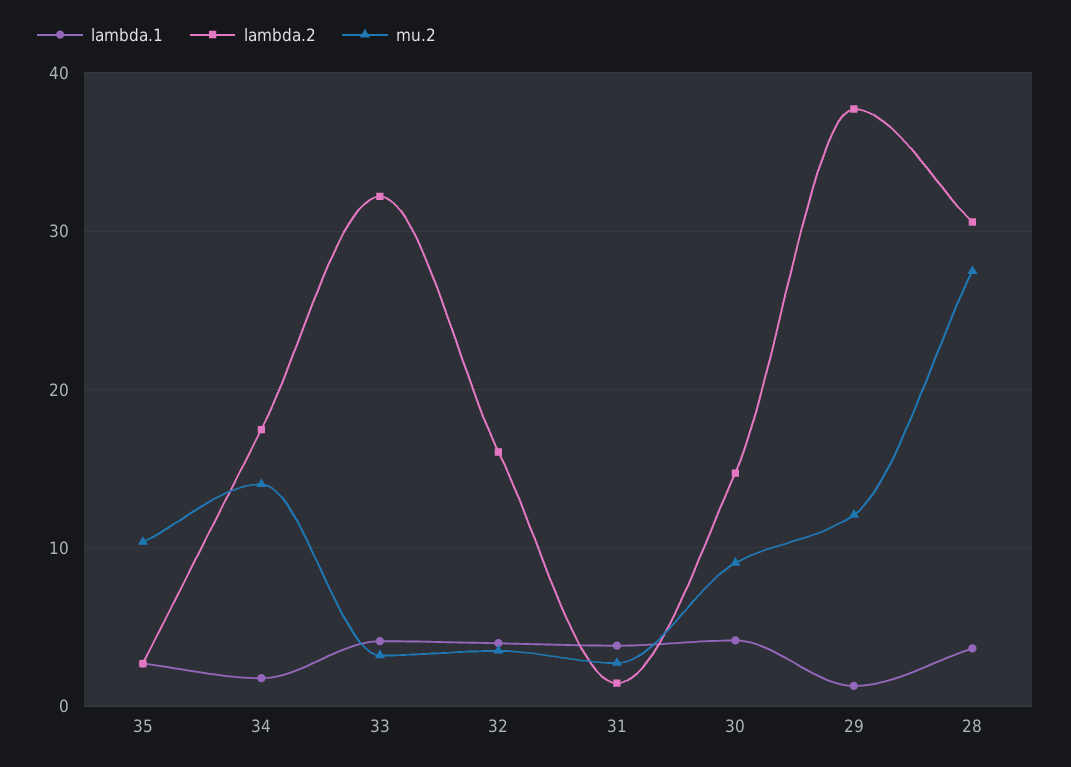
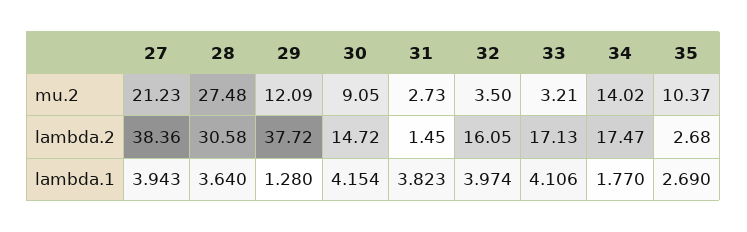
lambda.2, 33: 32 -> 17.13
mu.2, 27: none -> 21.23
lambda.2, 27: none -> 38.36
lambda.1, 27: none -> 3.943

